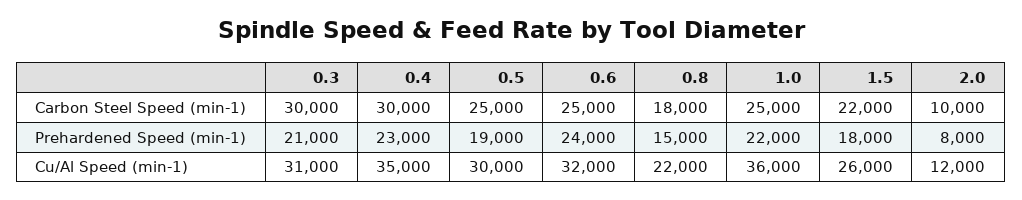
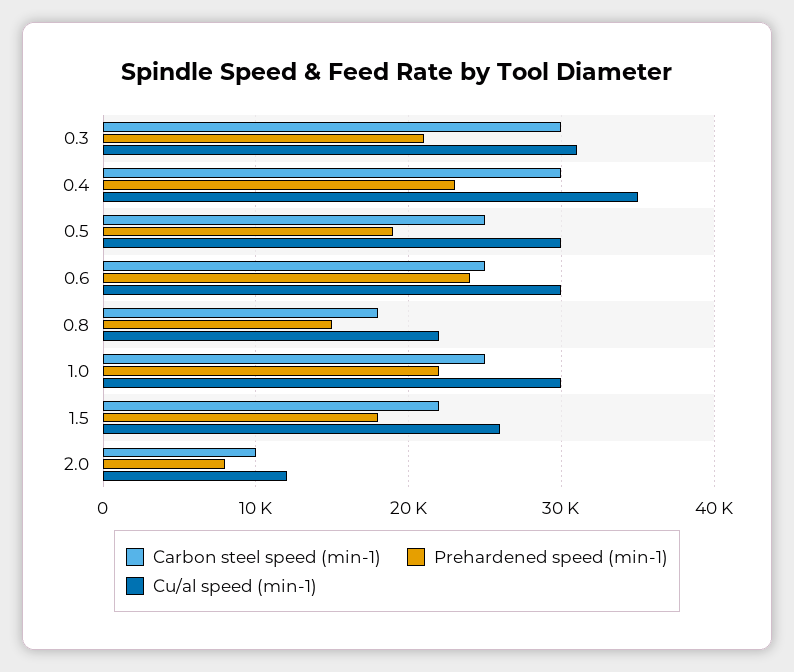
Cu/Al Speed (min-1), 0.6: 32000 -> 30000
Cu/Al Speed (min-1), 1.0: 36000 -> 30000

